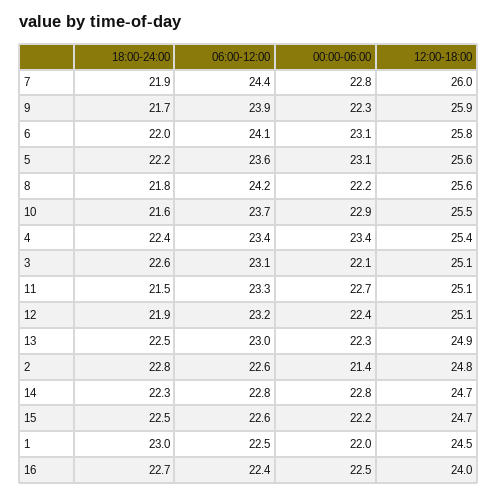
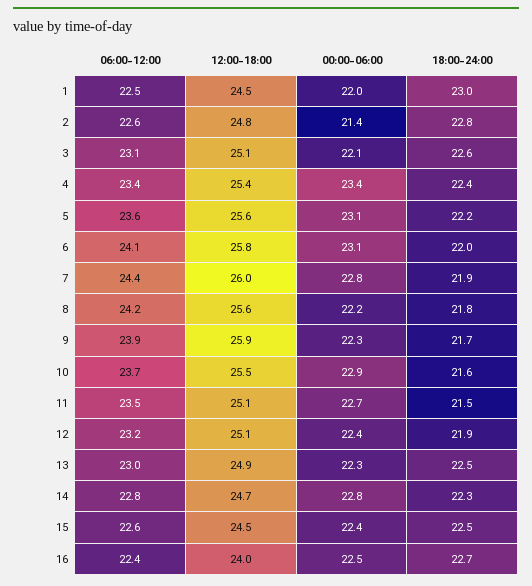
06:00-12:00, 11: 23.3 -> 23.5
00:00-06:00, 15: 22.2 -> 22.4
12:00-18:00, 15: 24.7 -> 24.5

